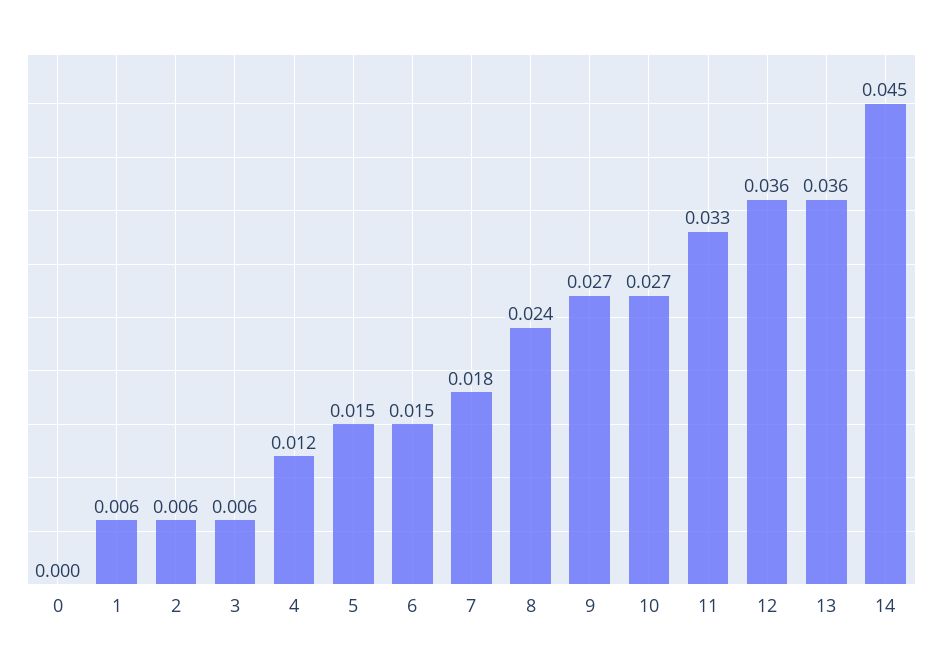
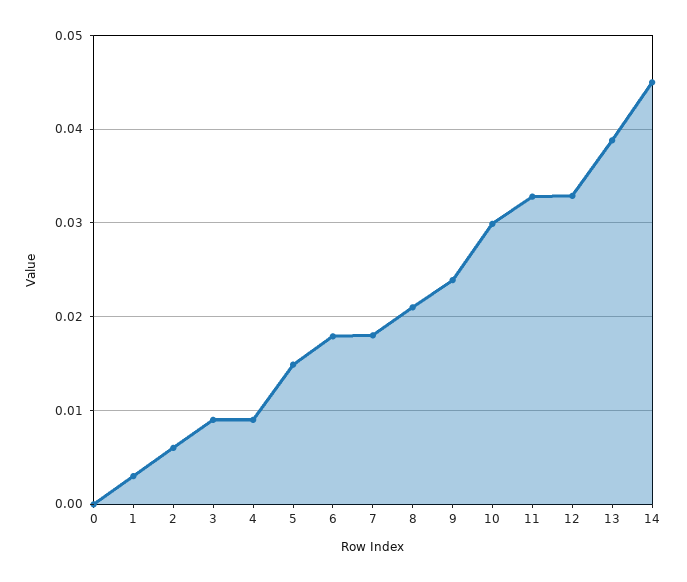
1: 0.006 -> 0.003
3: 0.006 -> 0.009
4: 0.012 -> 0.009
6: 0.015 -> 0.018
8: 0.024 -> 0.021
9: 0.027 -> 0.024
10: 0.027 -> 0.03
12: 0.036 -> 0.033
13: 0.036 -> 0.039

